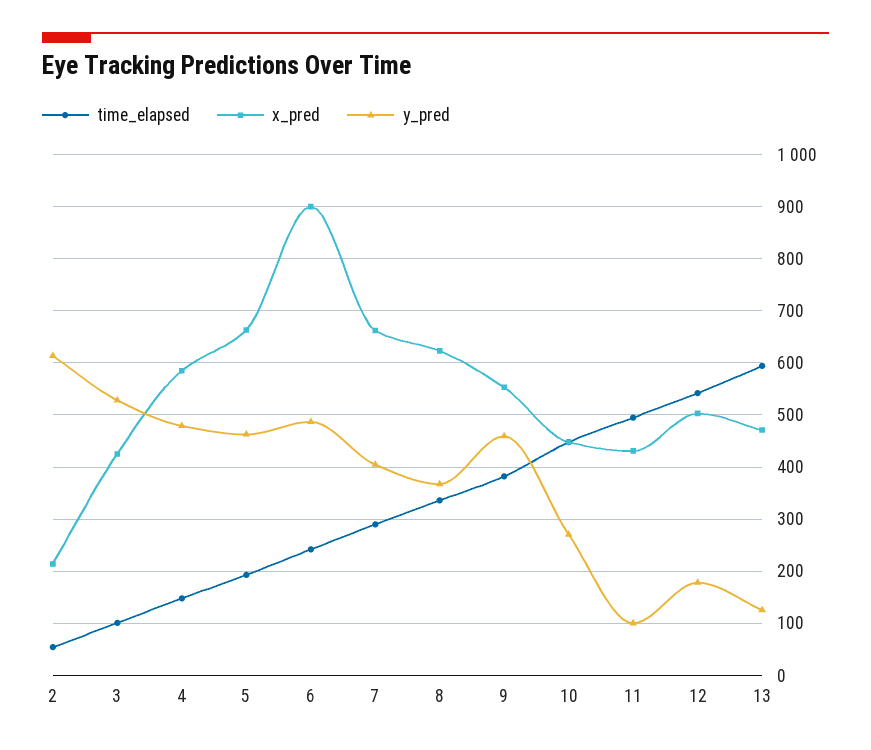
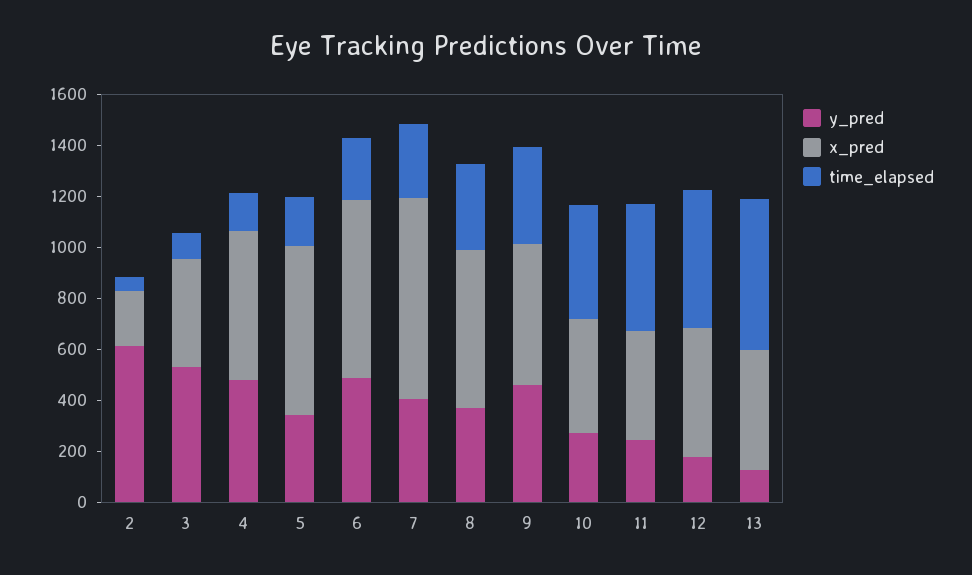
y_pred, 5: 460 -> 350
x_pred, 6: 900 -> 700
x_pred, 7: 660 -> 800
y_pred, 11: 100 -> 250

